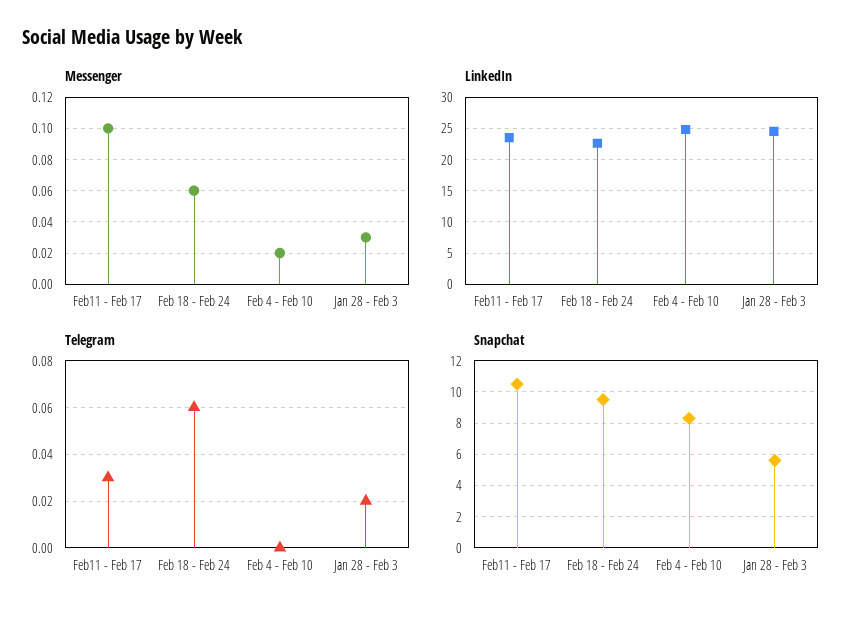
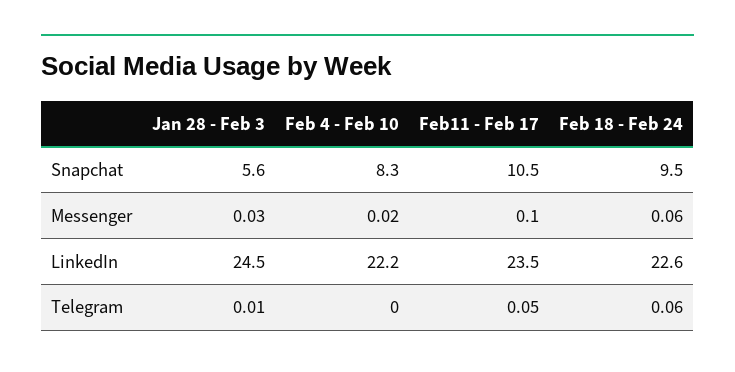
LinkedIn, Feb 4 - Feb 10: 25 -> 22.2
Telegram, Feb11 - Feb 17: 0.03 -> 0.05
Telegram, Jan 28 - Feb 3: 0.02 -> 0.01

